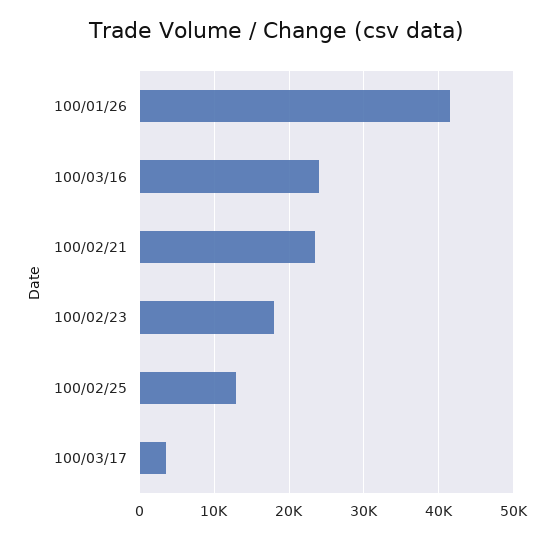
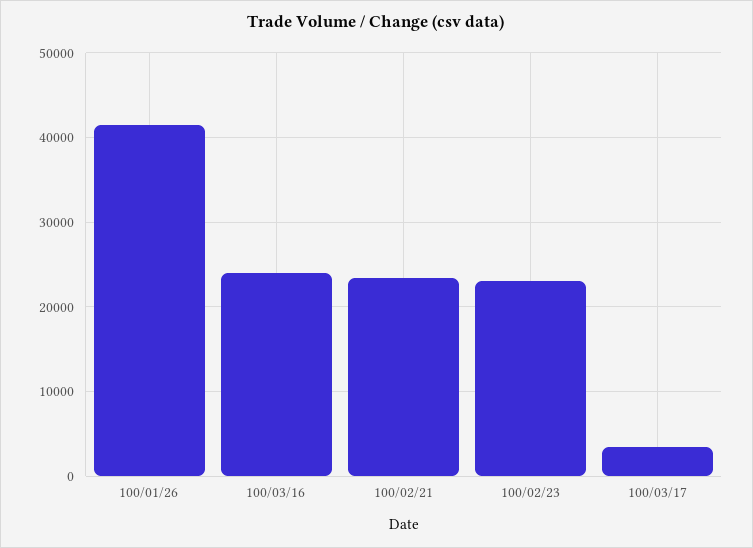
100/02/23: 18000 -> 23000
100/02/25: 13000 -> none

